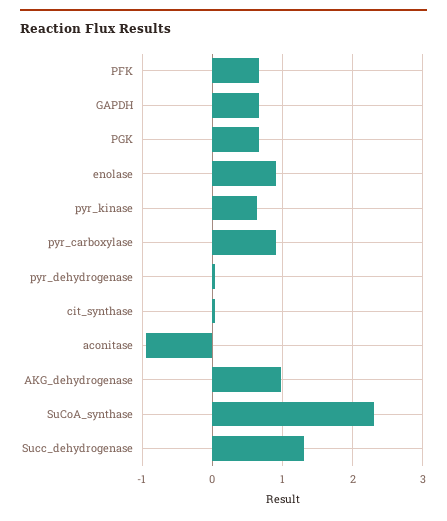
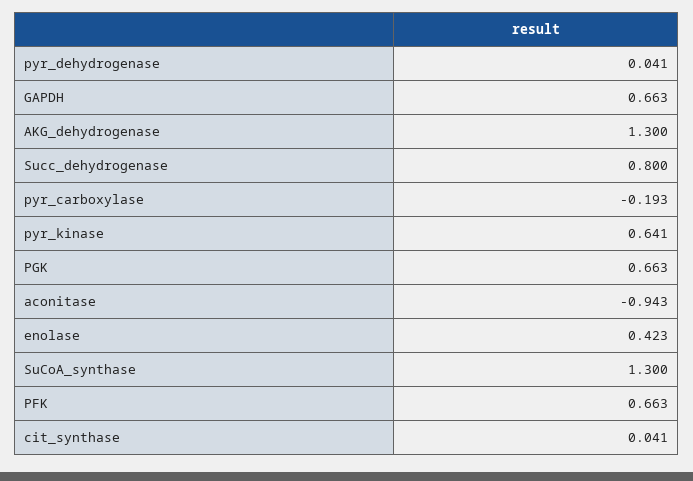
enolase: 0.9 -> 0.423
pyr_carboxylase: 0.9 -> -0.193
AKG_dehydrogenase: 1 -> 1.3
SuCoA_synthase: 2.3 -> 1.3
Succ_dehydrogenase: 1.3 -> 0.8

